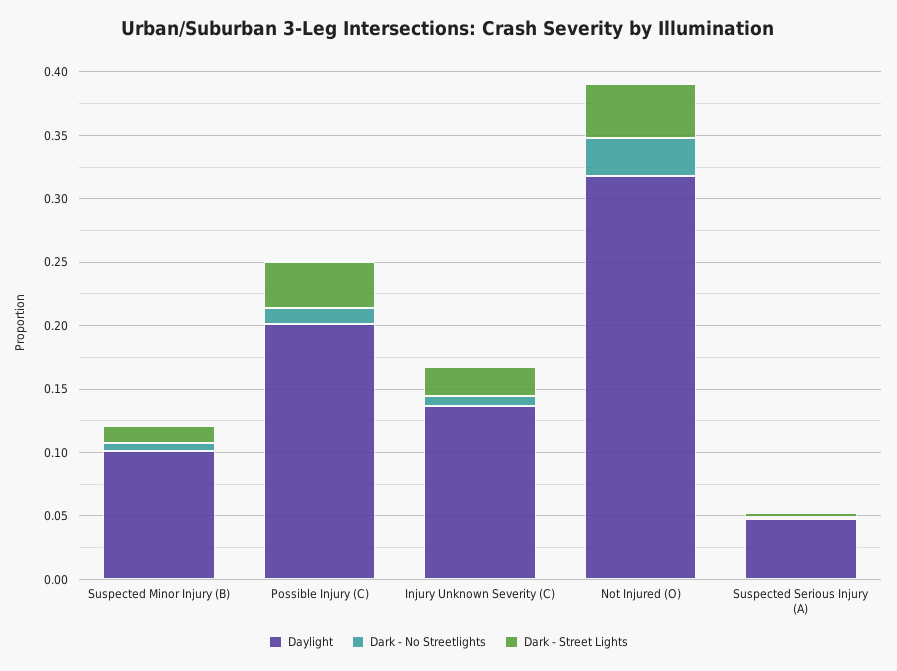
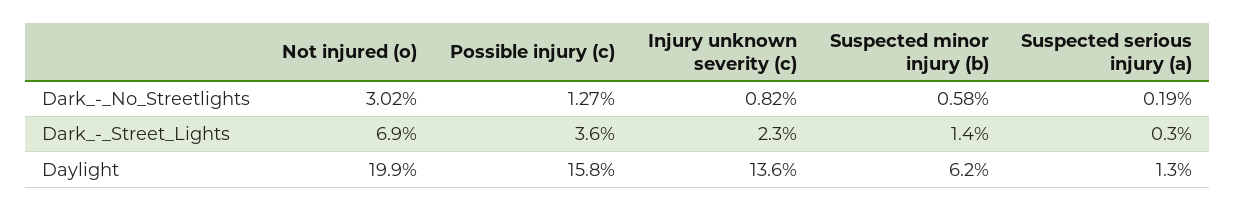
Daylight, Suspected Minor Injury (B): 0.1 -> 0.062
Daylight, Possible Injury (C): 0.2 -> 0.158
Daylight, Not Injured (O): 0.32 -> 0.199
Dark - Street Lights, Not Injured (O): 0.04 -> 0.069
Daylight, Suspected Serious Injury (A): 0.05 -> 0.013

